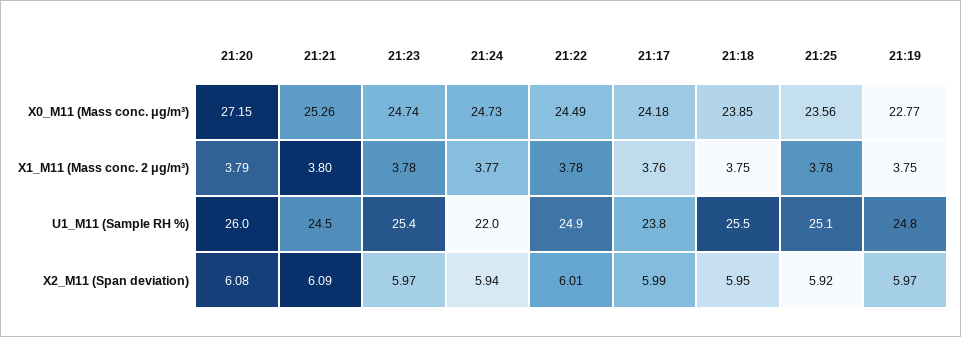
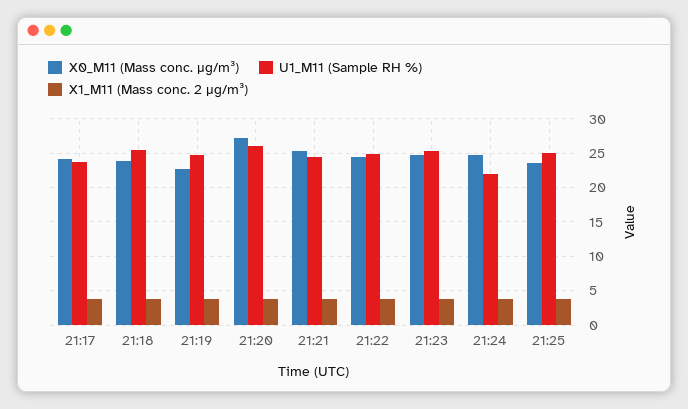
X2_M11 (Span deviation), 21:20: 6.08 -> none
X2_M11 (Span deviation), 21:21: 6.09 -> none
X2_M11 (Span deviation), 21:23: 5.97 -> none
X2_M11 (Span deviation), 21:24: 5.94 -> none
X2_M11 (Span deviation), 21:22: 6.01 -> none
X2_M11 (Span deviation), 21:17: 5.99 -> none
X2_M11 (Span deviation), 21:18: 5.95 -> none
X2_M11 (Span deviation), 21:25: 5.92 -> none
X2_M11 (Span deviation), 21:19: 5.97 -> none

